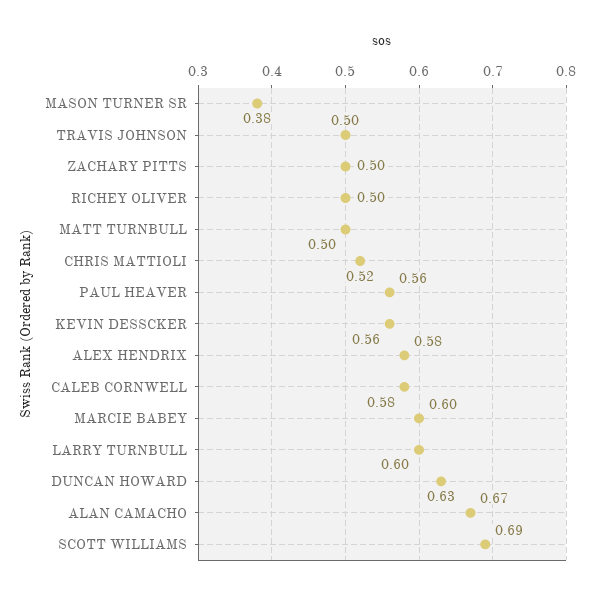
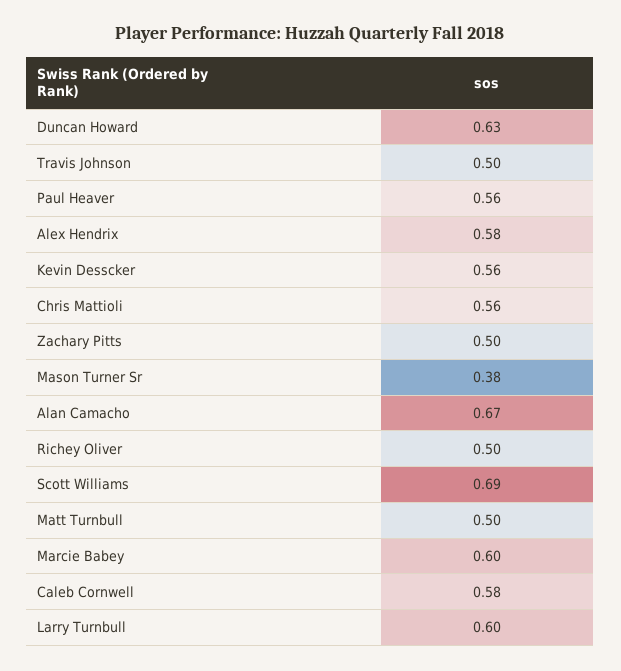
CHRIS MATTIOLI: 0.52 -> 0.56

